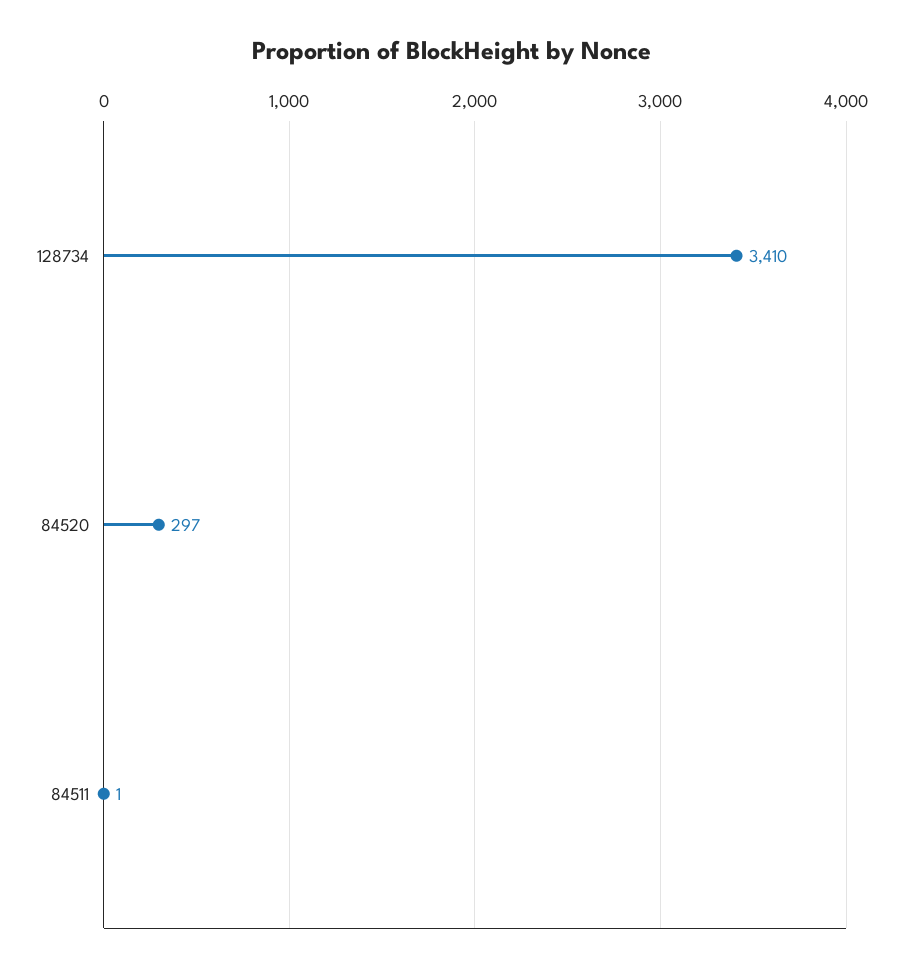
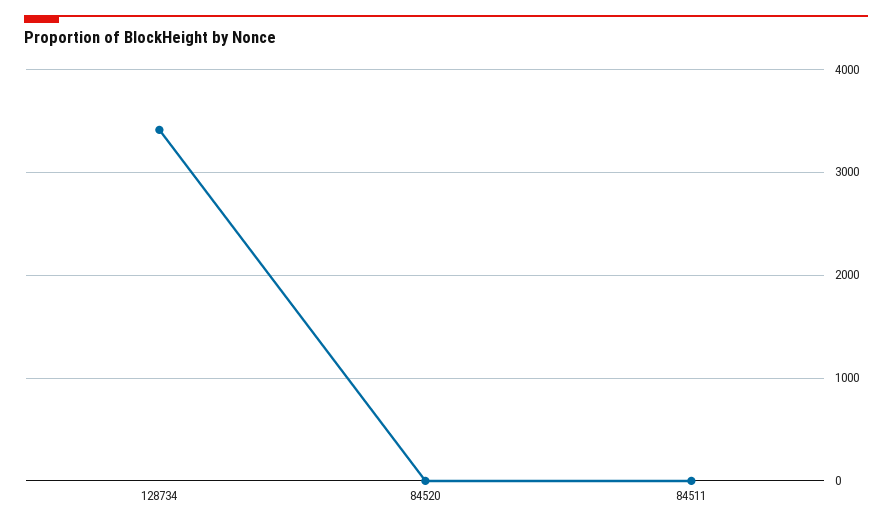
84520: 297 -> 0

